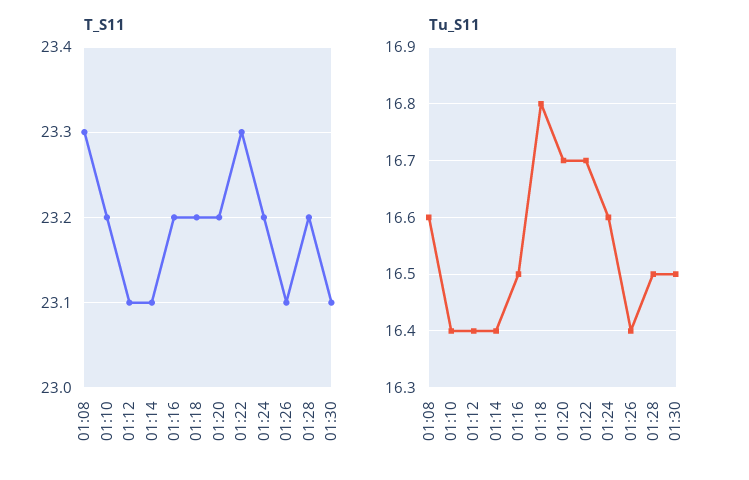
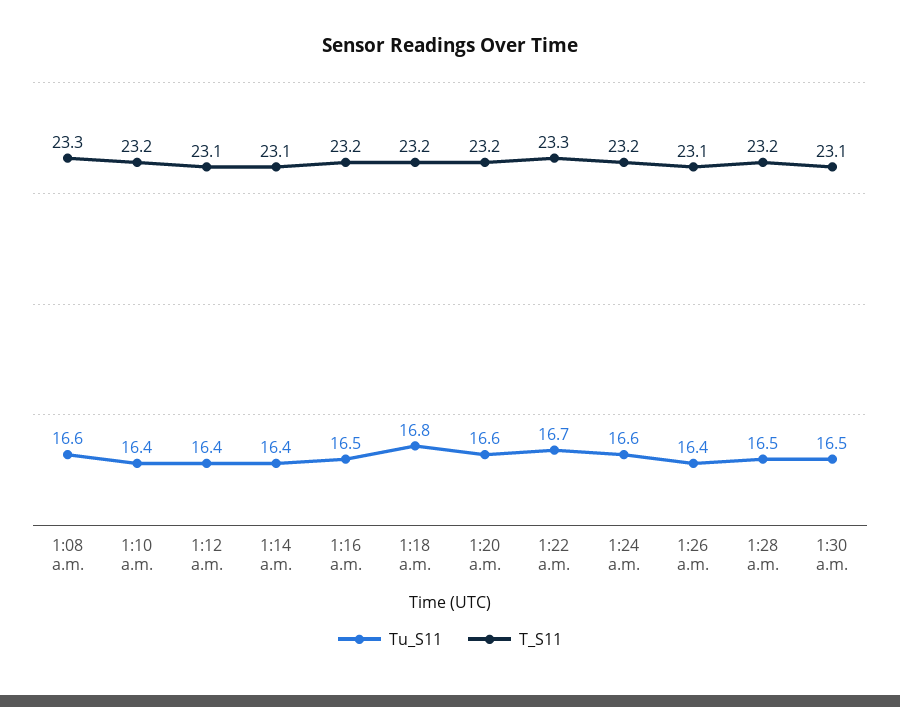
Tu_S11, 01:20: 16.7 -> 16.6

